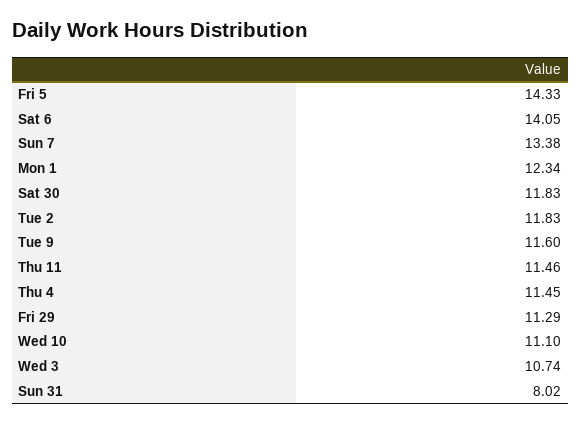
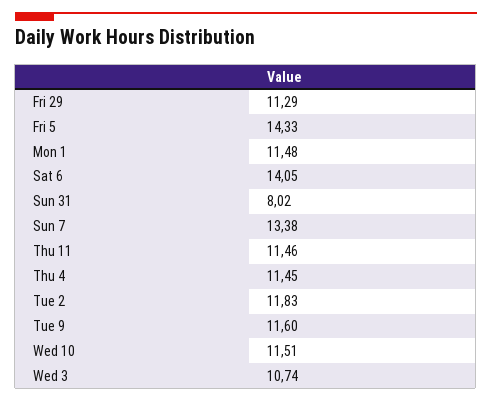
Mon 1: 12.34 -> 11.48
Sat 30: 11.83 -> none
Wed 10: 11.1 -> 11.51

